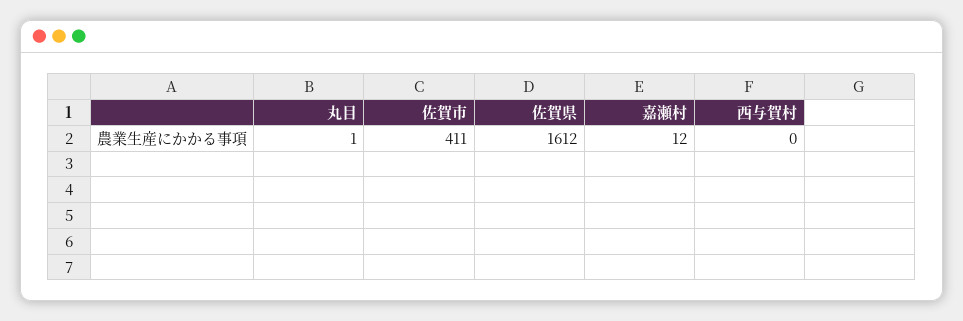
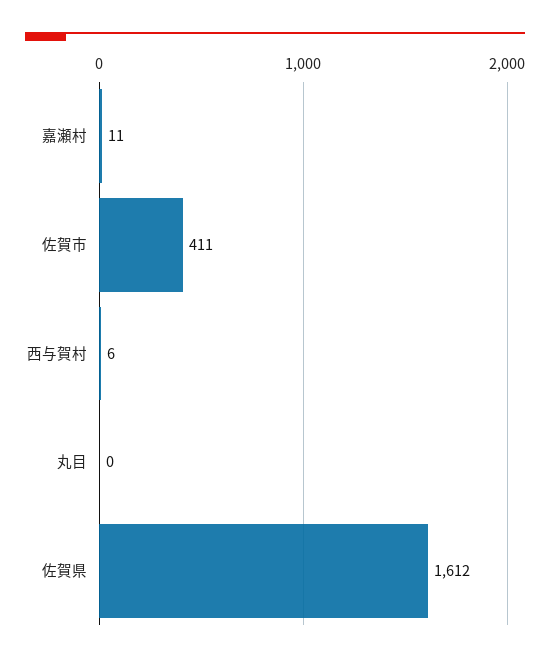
丸目: 1 -> 0
嘉瀬村: 12 -> 11
西与賀村: 0 -> 6

